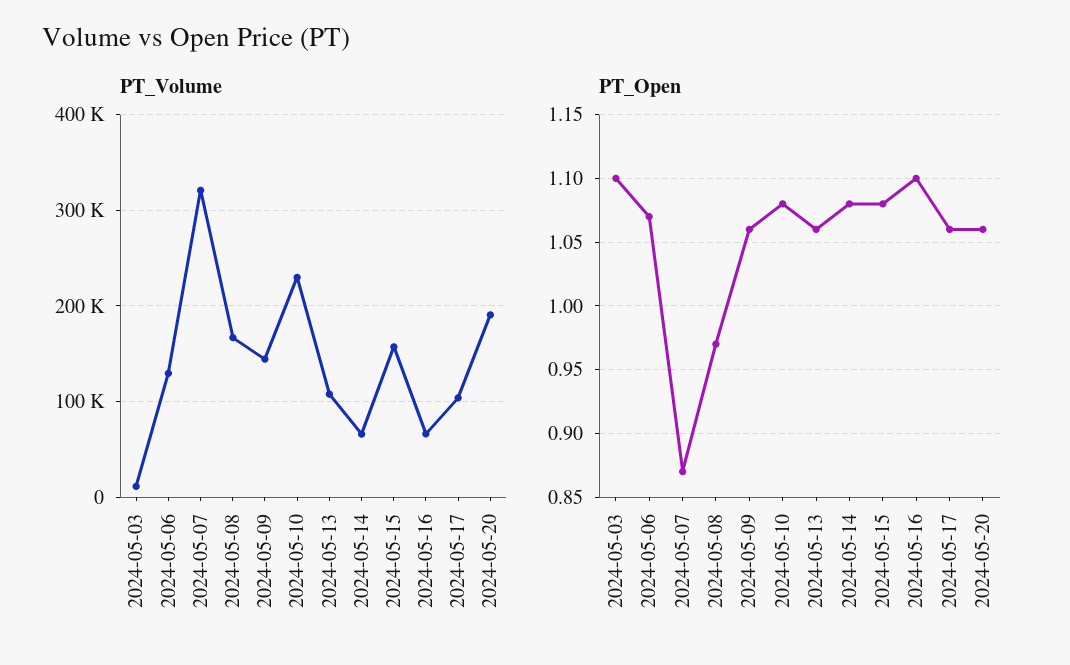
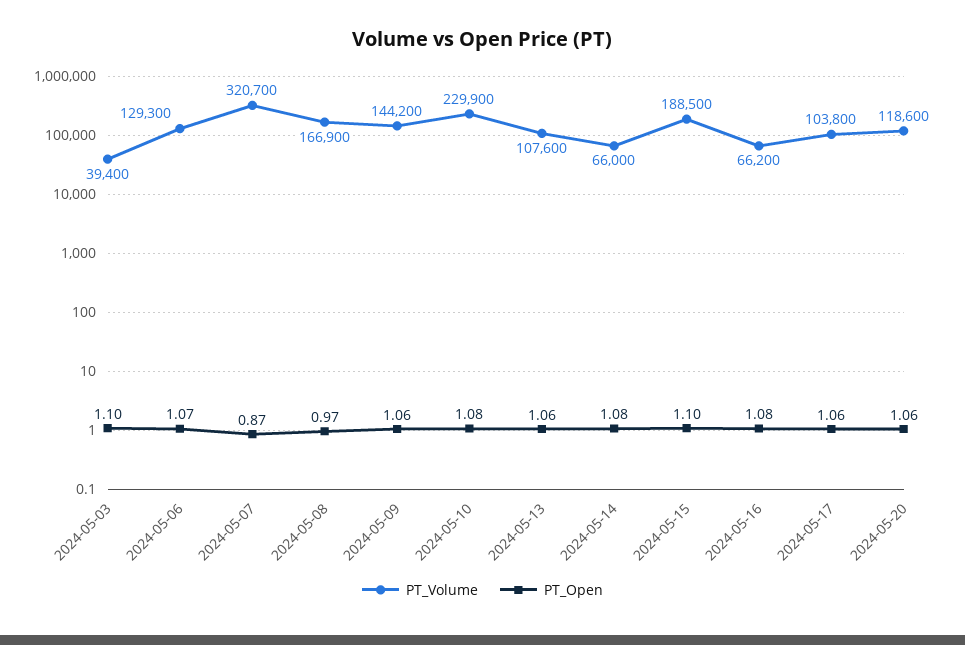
PT_Volume, 2024-05-03: 10000 -> 39400
PT_Volume, 2024-05-15: 160000 -> 188500
PT_Volume, 2024-05-20: 190000 -> 118600
PT_Open, 2024-05-15: 1.08 -> 1.1
PT_Open, 2024-05-16: 1.1 -> 1.08

